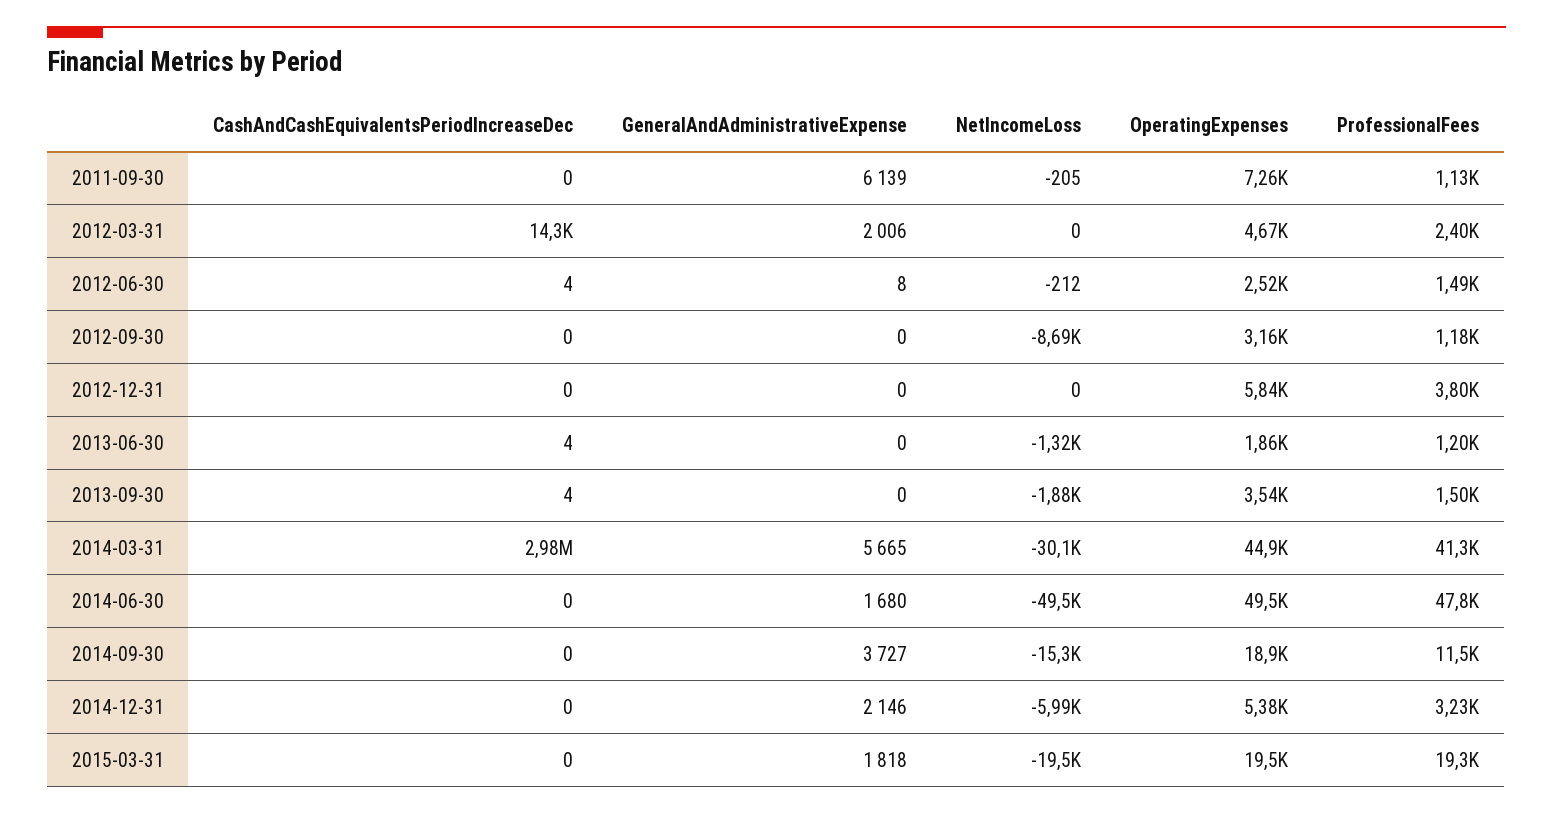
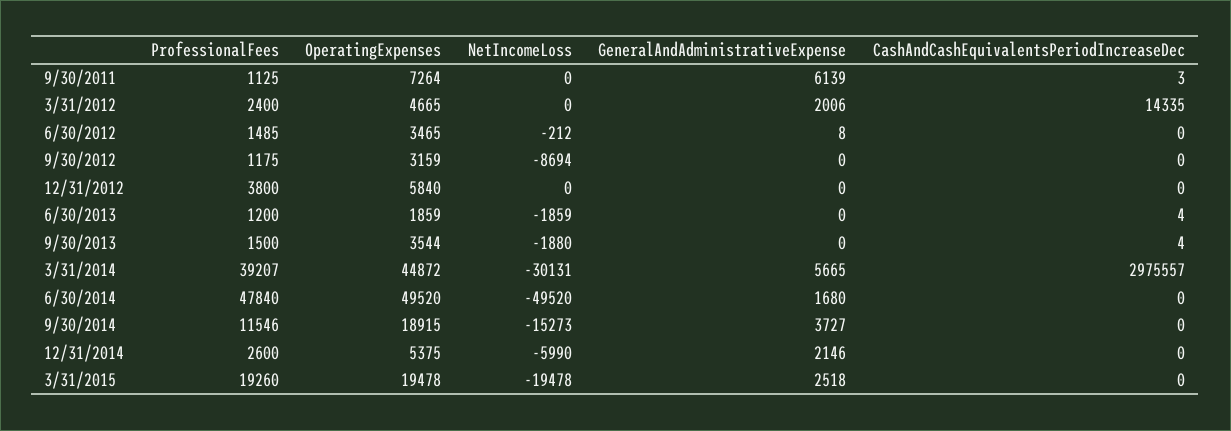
CashAndCashEquivalentsPeriodIncreaseDec, 2011-09-30: 0 -> 3
NetIncomeLoss, 2011-09-30: -205 -> 0
CashAndCashEquivalentsPeriodIncreaseDec, 2012-06-30: 4 -> 0
OperatingExpenses, 2012-06-30: 2520 -> 3465
NetIncomeLoss, 2013-06-30: -1320 -> -1859
ProfessionalFees, 2014-03-31: 41300 -> 39207
ProfessionalFees, 2014-12-31: 3230 -> 2600
GeneralAndAdministrativeExpense, 2015-03-31: 1818 -> 2518

